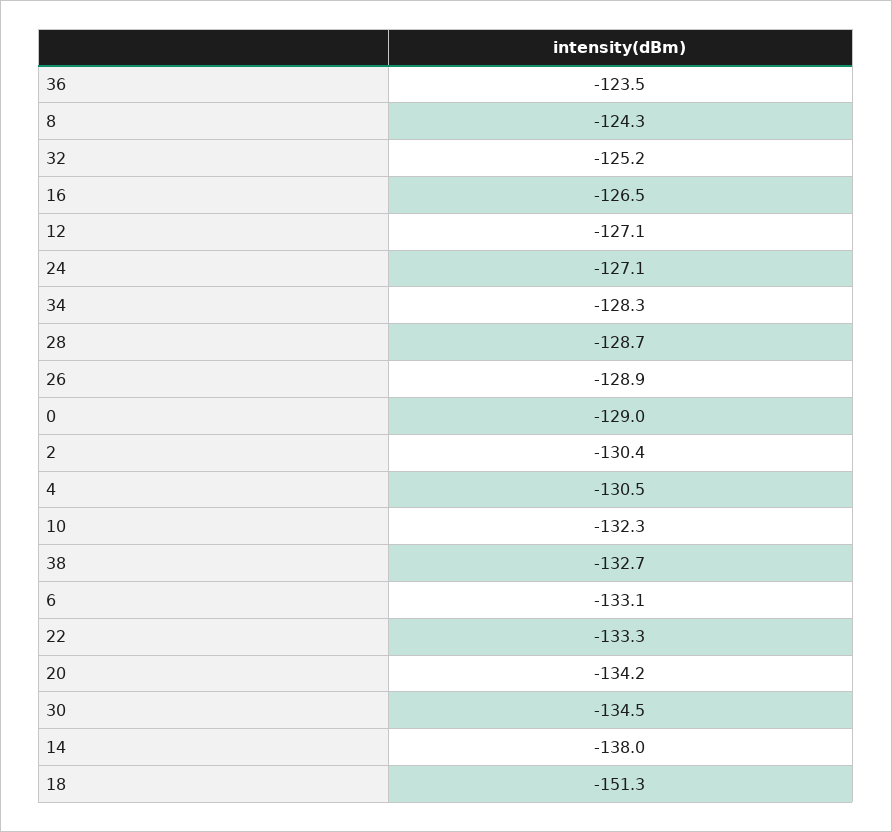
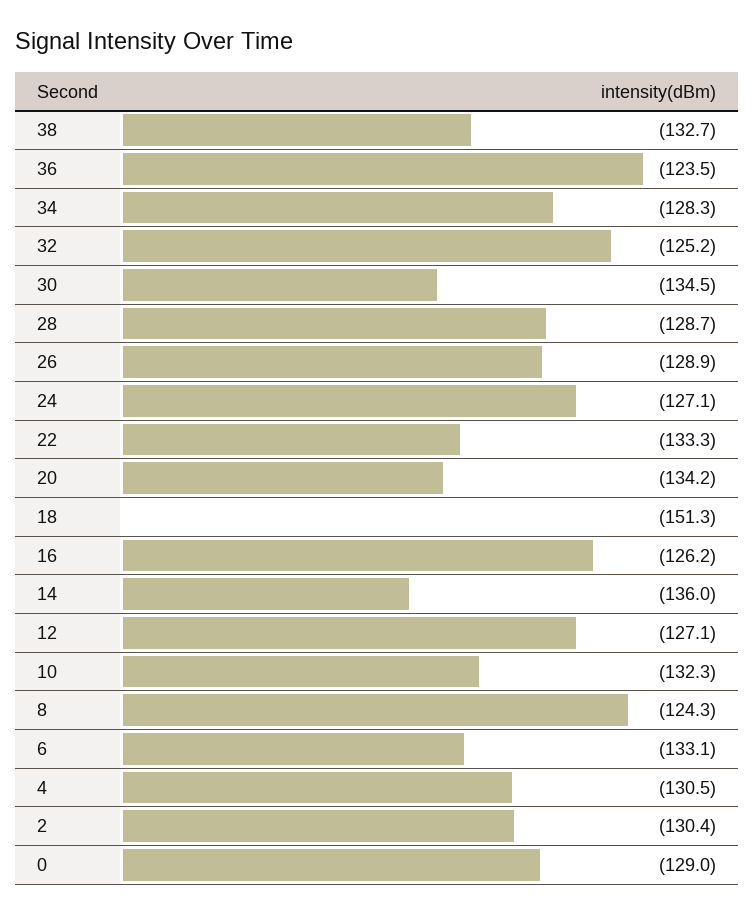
16: -126.5 -> -126.2
14: -138 -> -136

